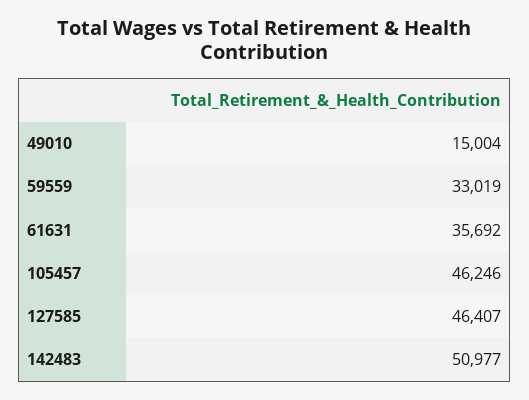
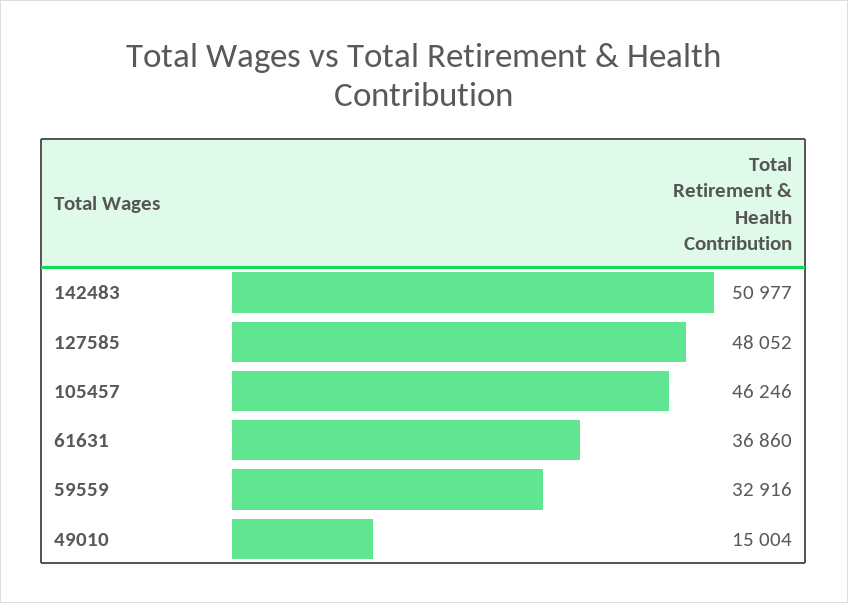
59559: 33019 -> 32916
61631: 35692 -> 36860
127585: 46407 -> 48052

